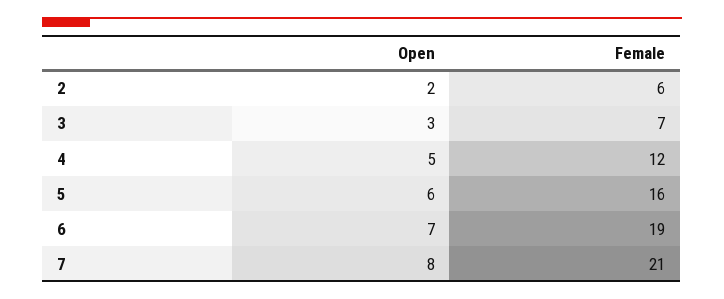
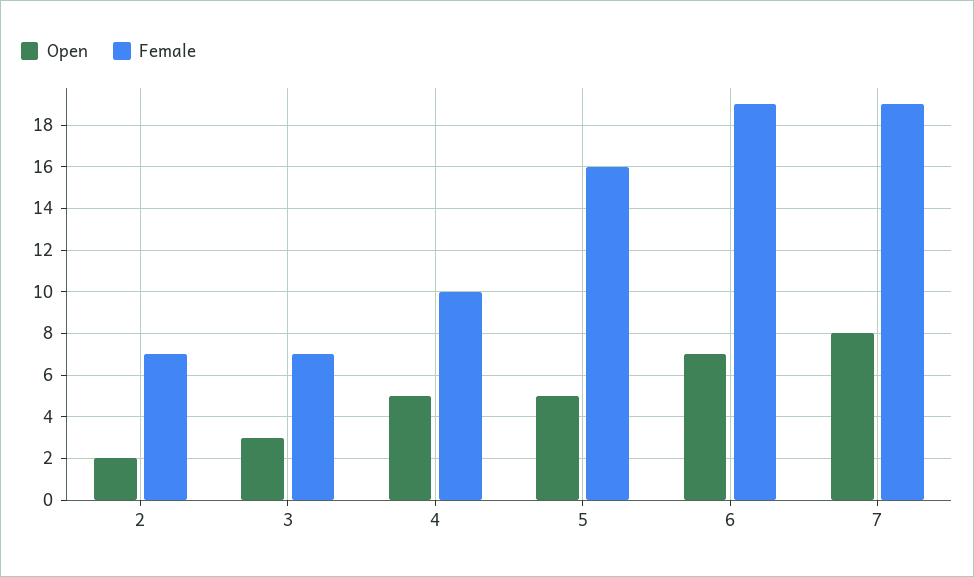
Female, 2: 6 -> 7
Female, 4: 12 -> 10
Open, 5: 6 -> 5
Female, 7: 21 -> 19

